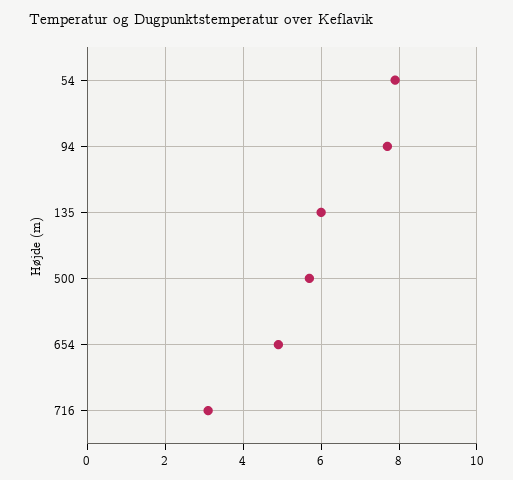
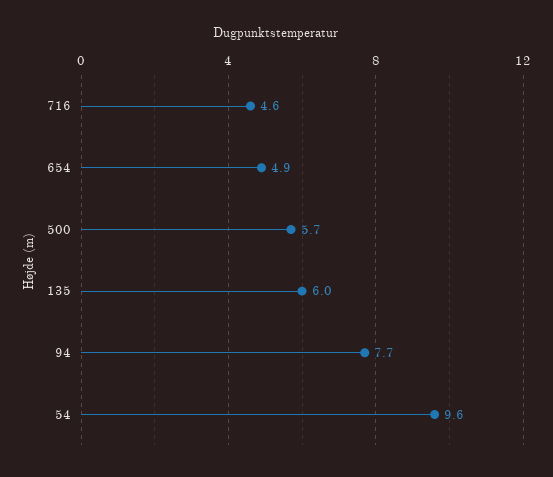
54: 8 -> 9.6
716: 3 -> 4.6

